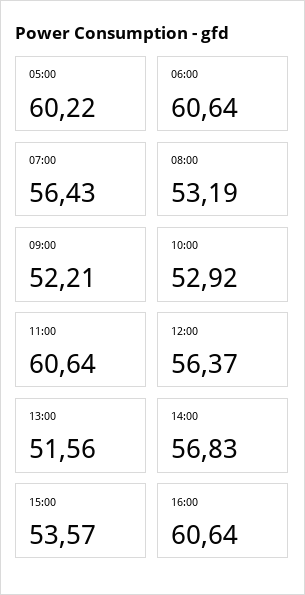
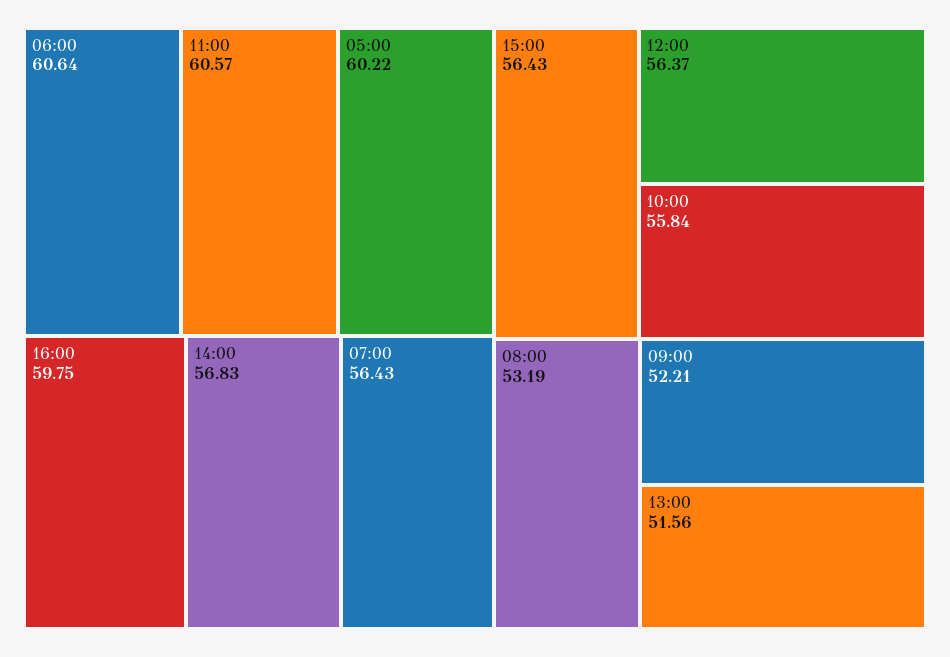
10:00: 52.92 -> 55.84
11:00: 60.64 -> 60.57
15:00: 53.57 -> 56.43
16:00: 60.64 -> 59.75

